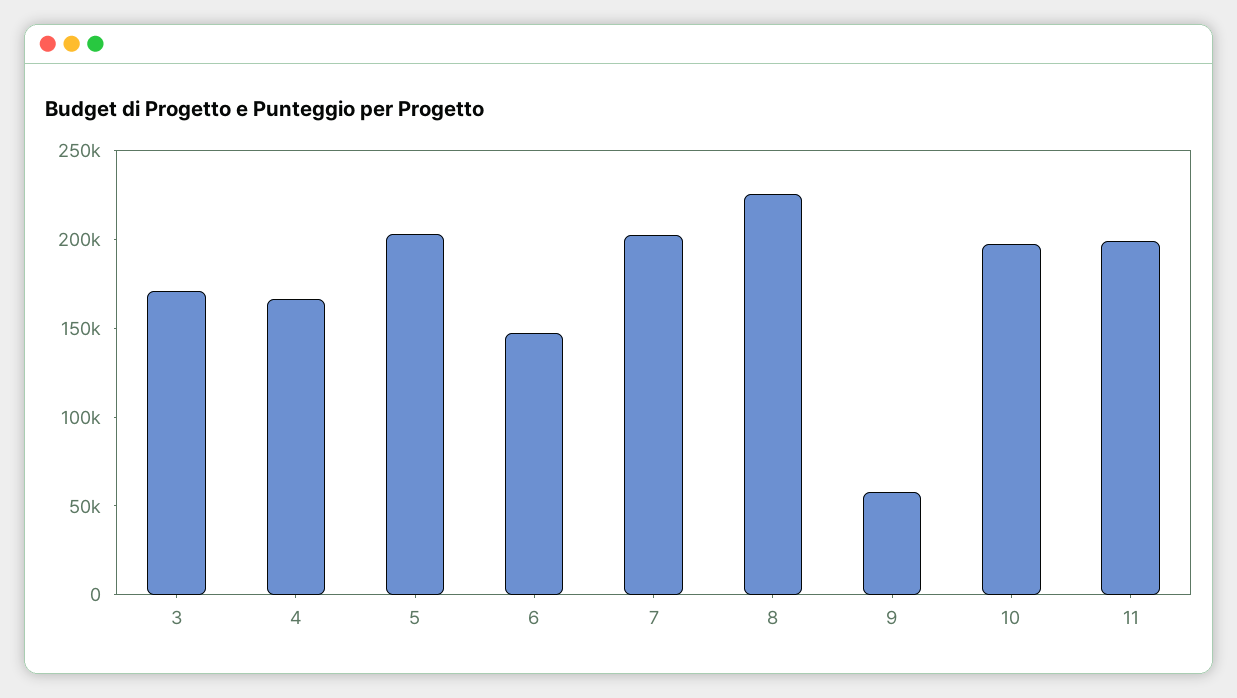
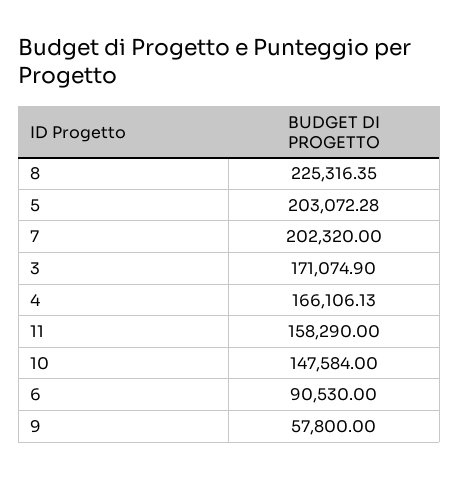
6: 150000 -> 90530
10: 200000 -> 147584
11: 200000 -> 158290

